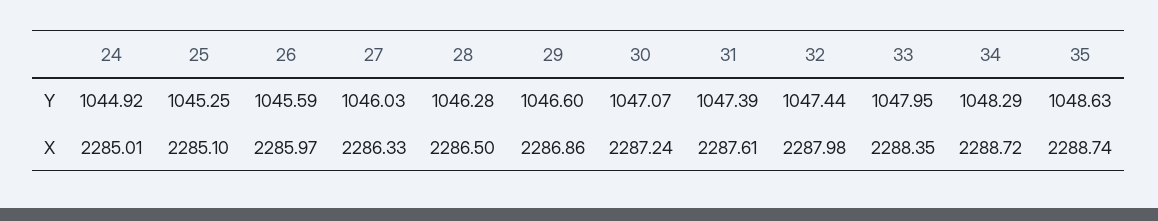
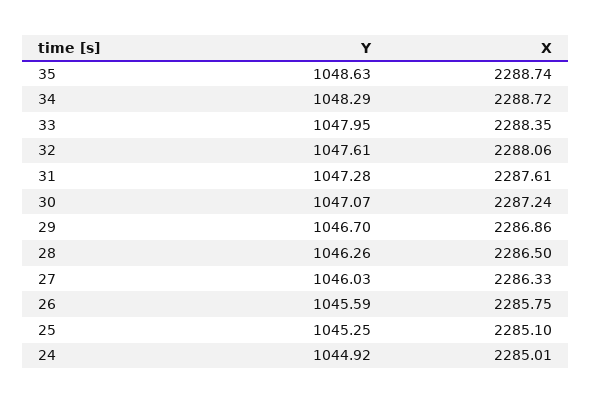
28, Y: 1046.28 -> 1046.26
29, Y: 1046.6 -> 1046.7
31, Y: 1047.39 -> 1047.28
32, Y: 1047.44 -> 1047.61
26, X: 2285.97 -> 2285.75
32, X: 2287.98 -> 2288.06

